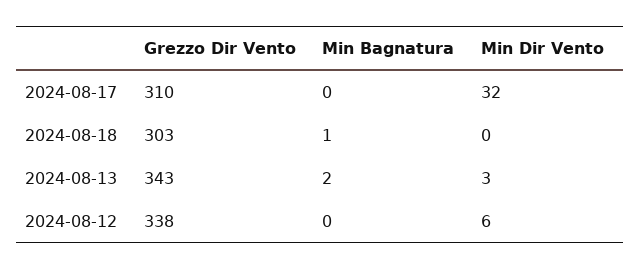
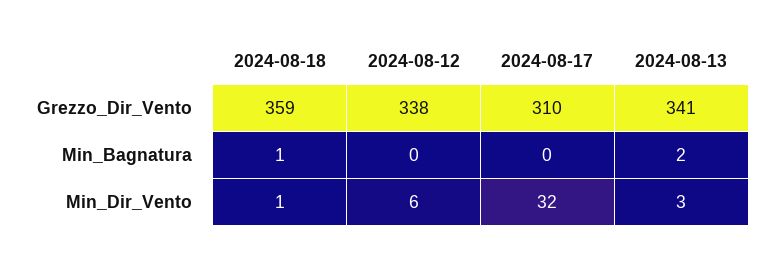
Grezzo Dir Vento, 2024-08-18: 303 -> 359
Min Dir Vento, 2024-08-18: 0 -> 1
Grezzo Dir Vento, 2024-08-13: 343 -> 341

